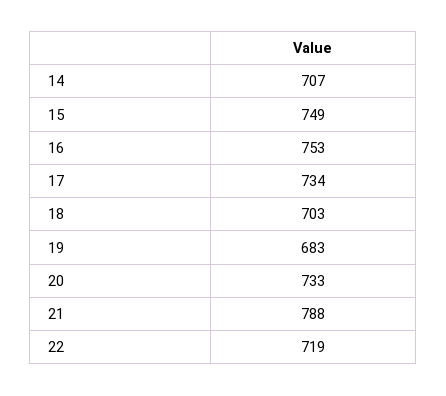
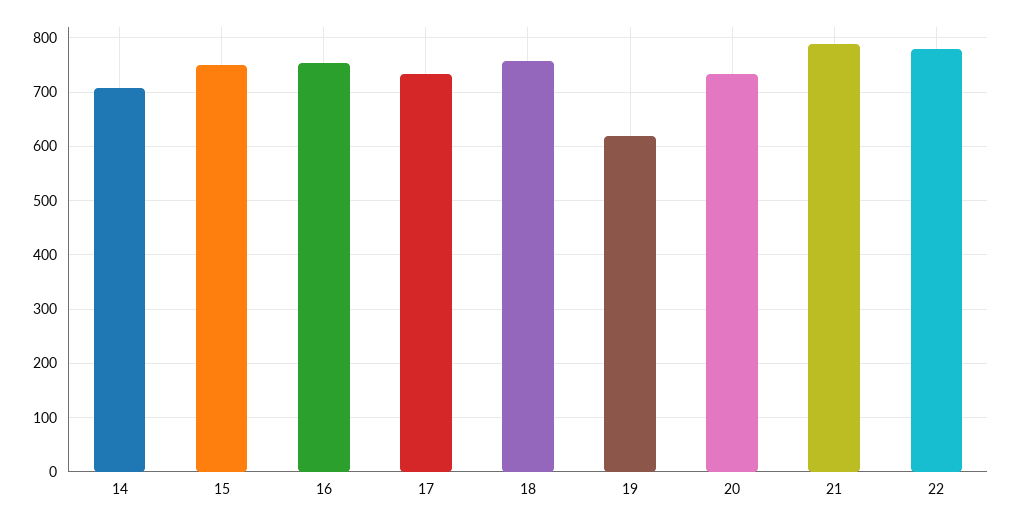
18: 703 -> 760
19: 683 -> 620
22: 719 -> 780

